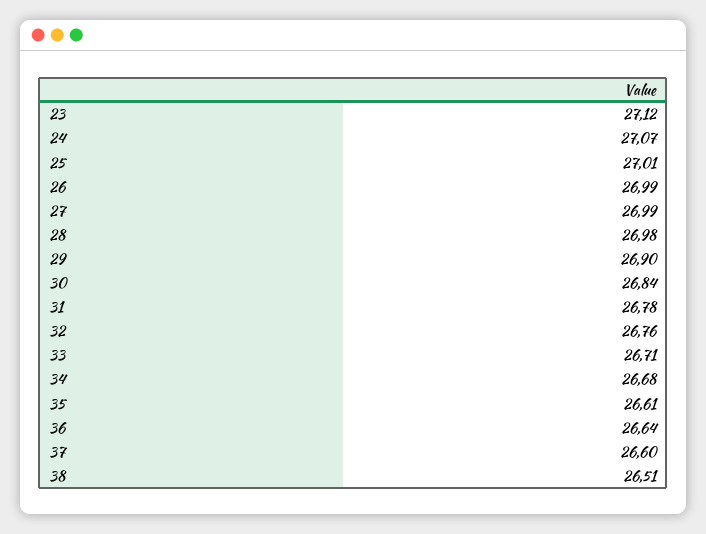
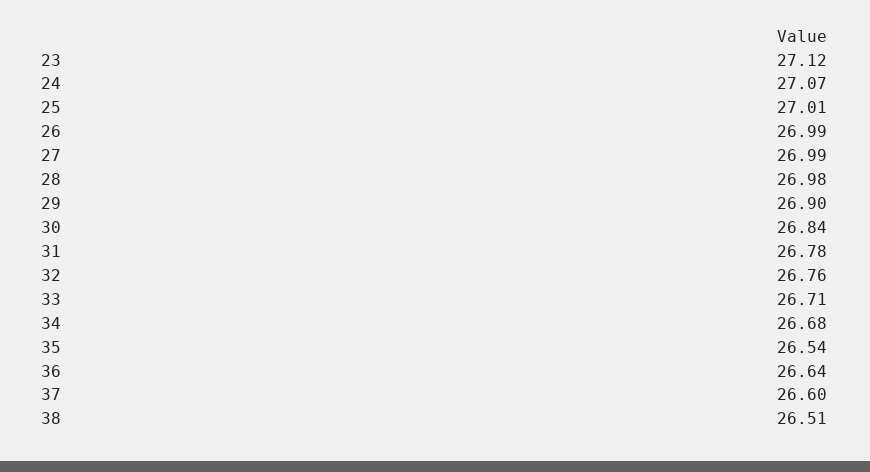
35: 26.61 -> 26.54

